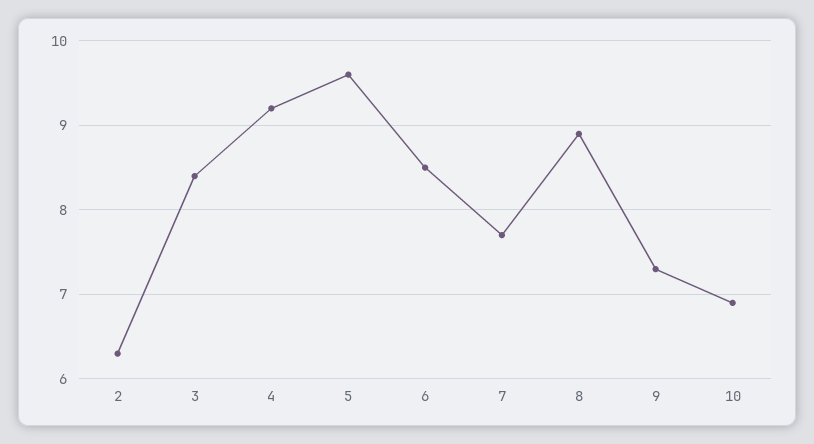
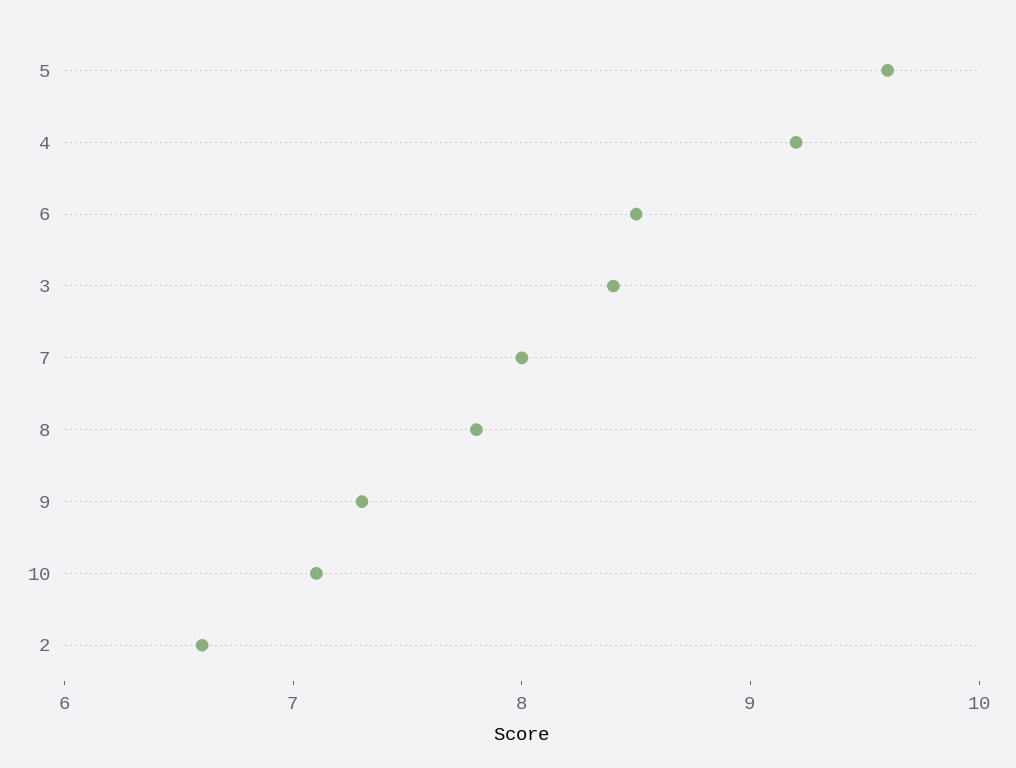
2: 6.3 -> 6.6
7: 7.7 -> 8
8: 8.9 -> 7.8
10: 6.9 -> 7.1

